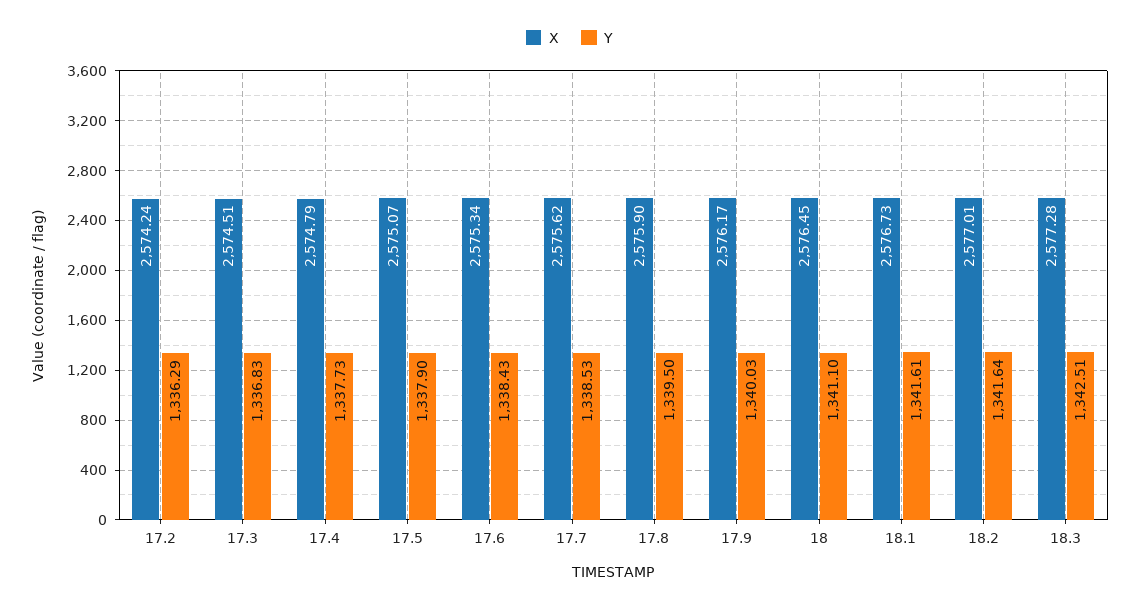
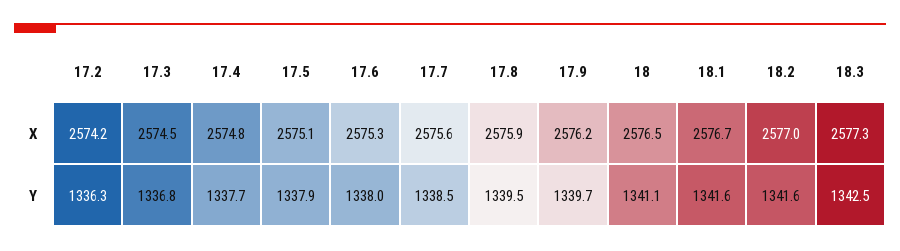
Y, 17.6: 1338.43 -> 1338
Y, 17.9: 1340.03 -> 1339.7

